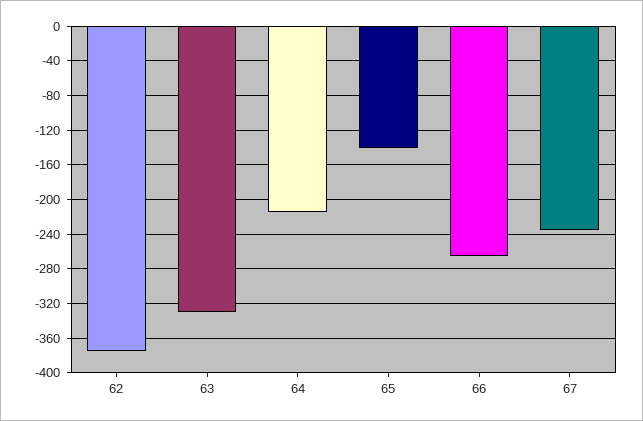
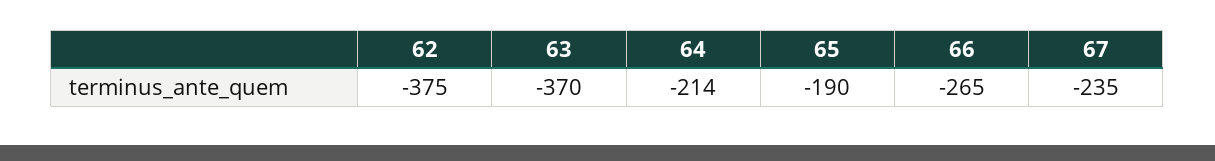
63: -330 -> -370
65: -140 -> -190

